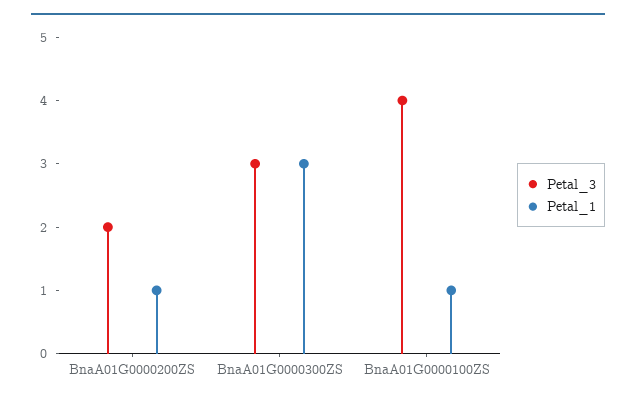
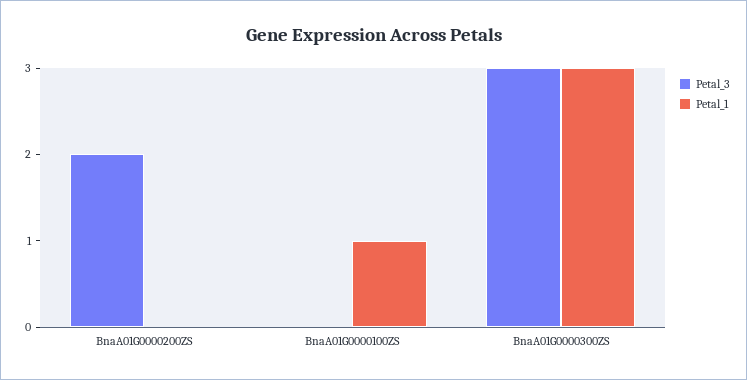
Petal_1, BnaA01G0000200ZS: 1 -> 0
Petal_3, BnaA01G0000100ZS: 4 -> 0

